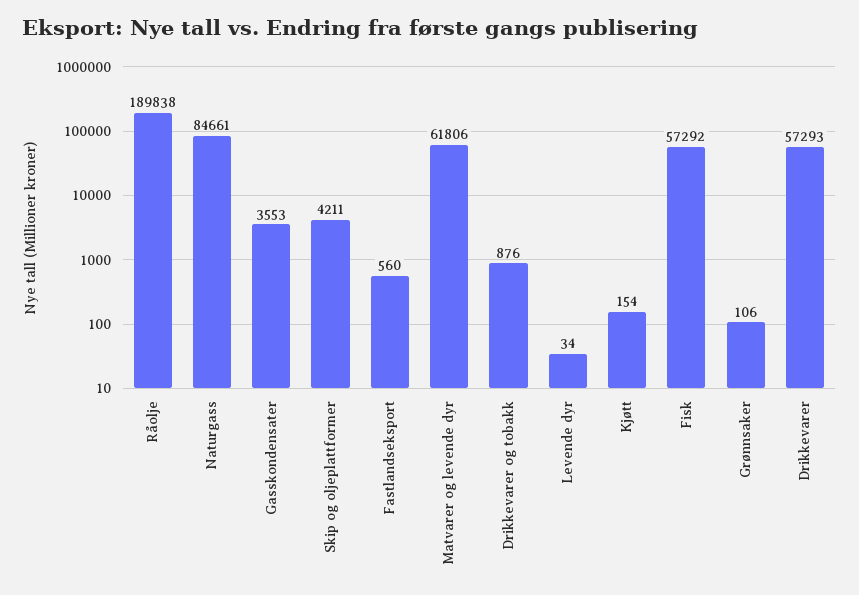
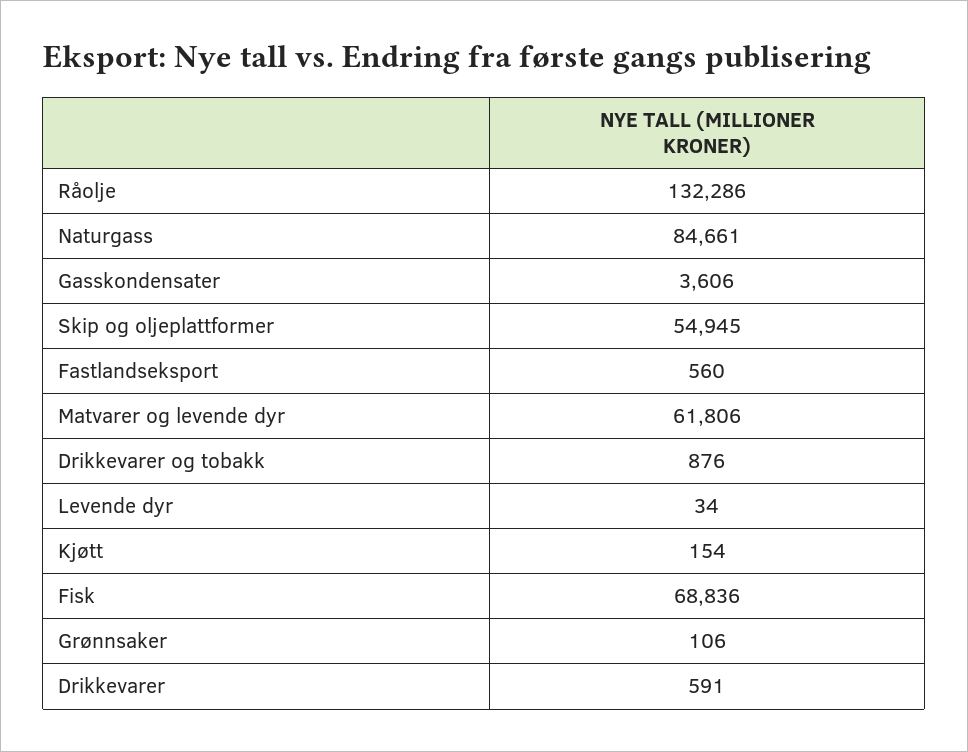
Råolje: 189838 -> 132286
Gasskondensater: 3553 -> 3606
Skip og oljeplattformer: 4211 -> 54945
Fisk: 57292 -> 68836
Drikkevarer: 57293 -> 591

